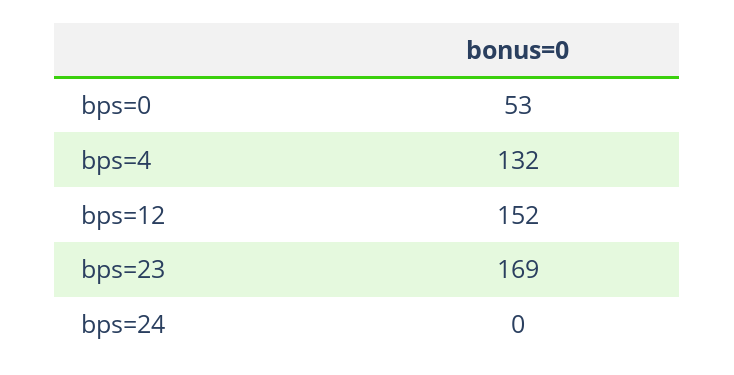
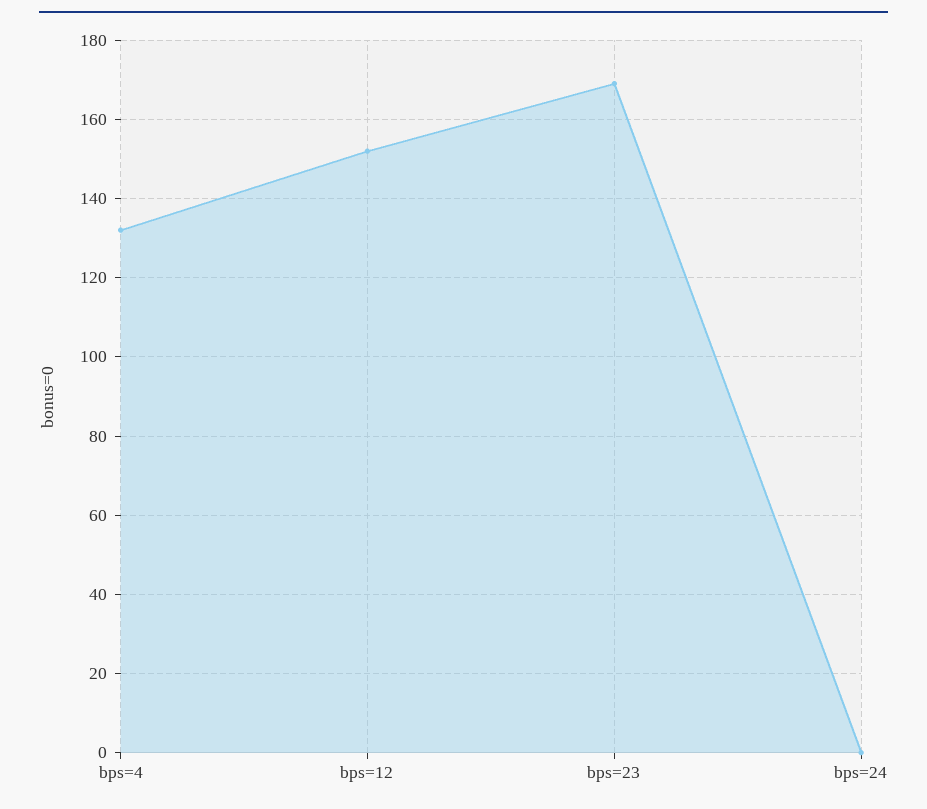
bps=0: 53 -> none

